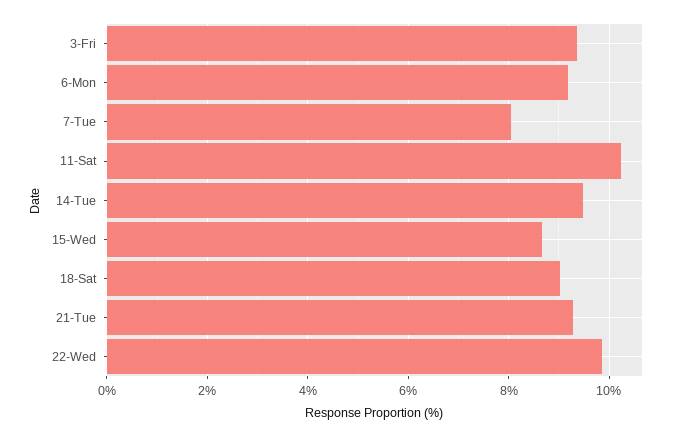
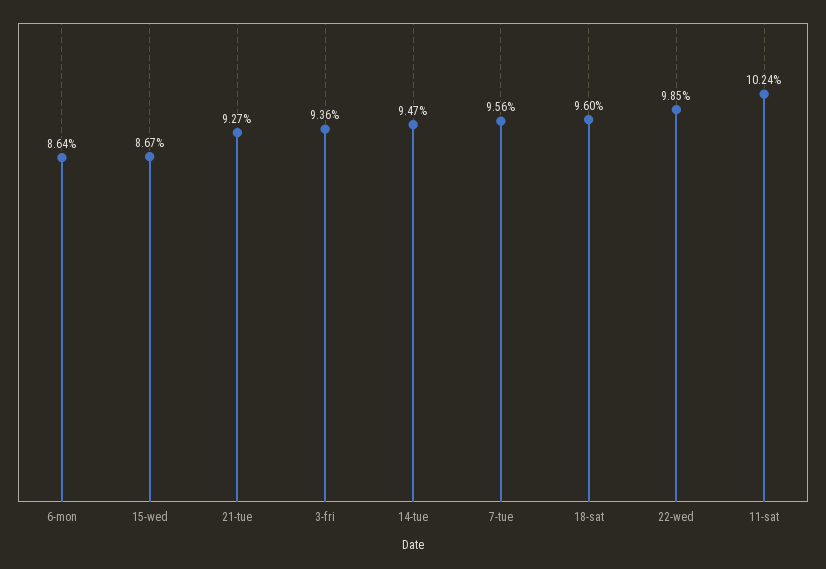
6-Mon: 9.2 -> 8.64
7-Tue: 8 -> 9.56
18-Sat: 9 -> 9.6

